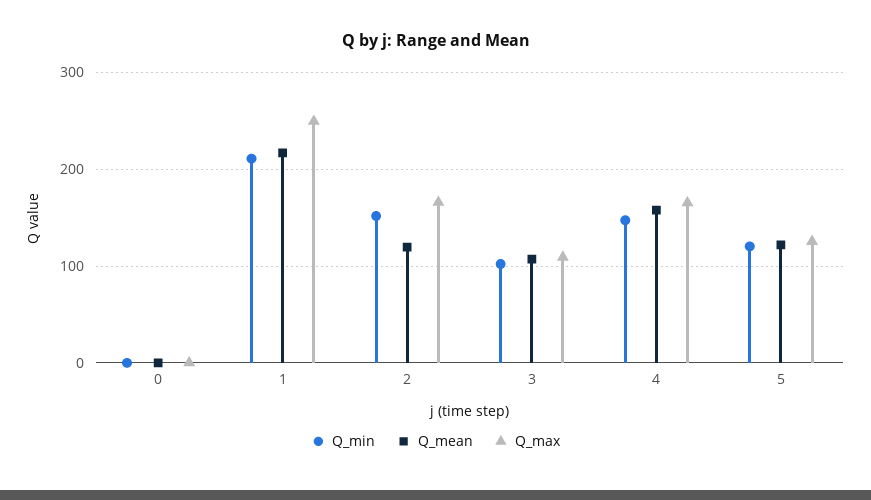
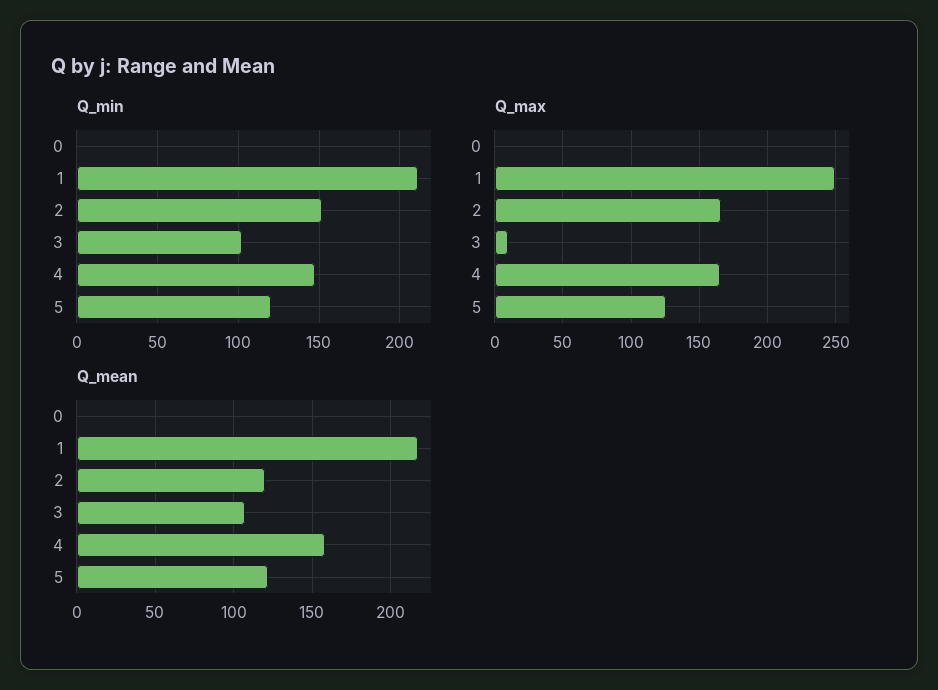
Q_max, 3: 110 -> 10

